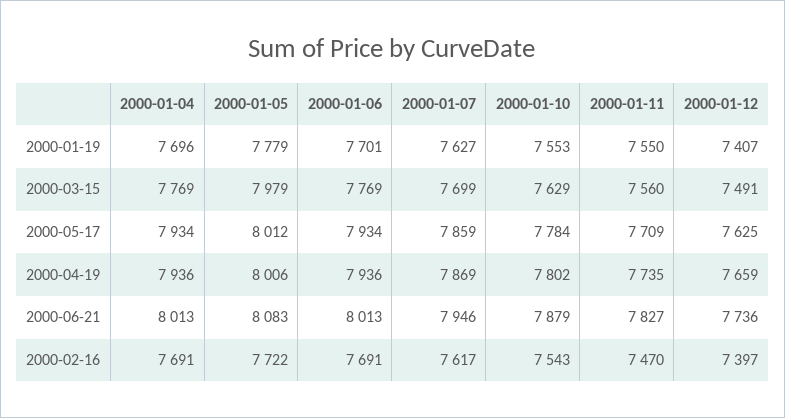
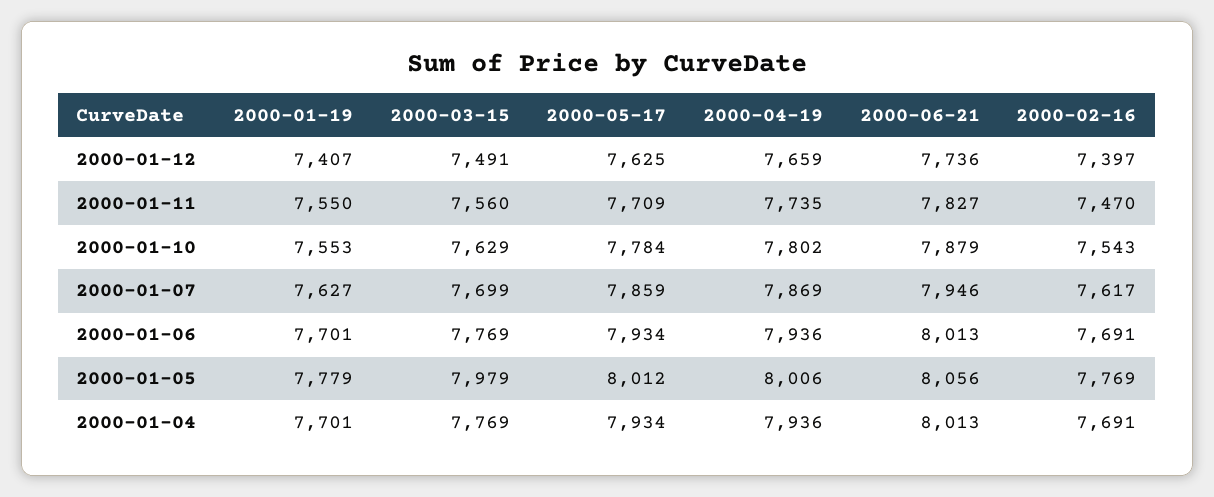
2000-01-04, 2000-01-19: 7696 -> 7701
2000-01-05, 2000-06-21: 8083 -> 8056
2000-01-05, 2000-02-16: 7722 -> 7769

